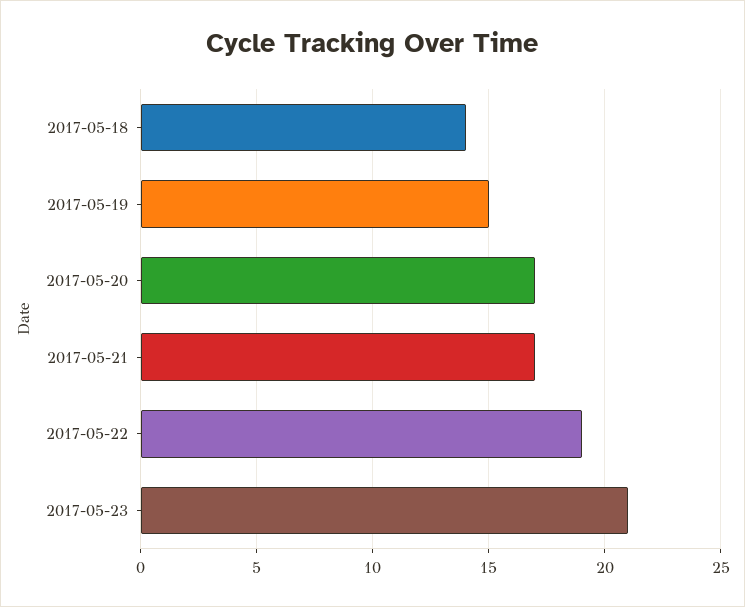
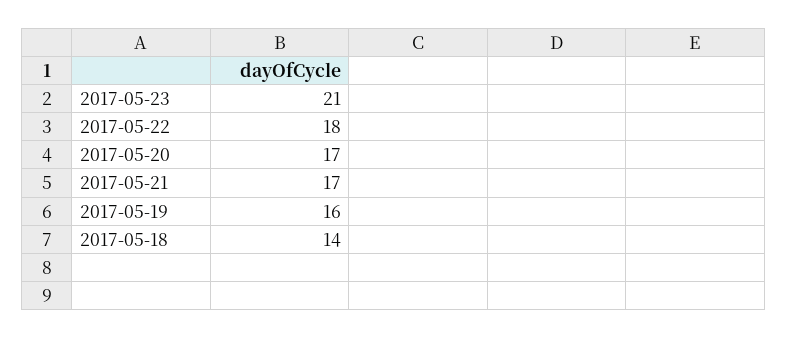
2017-05-19: 15 -> 16
2017-05-22: 19 -> 18

